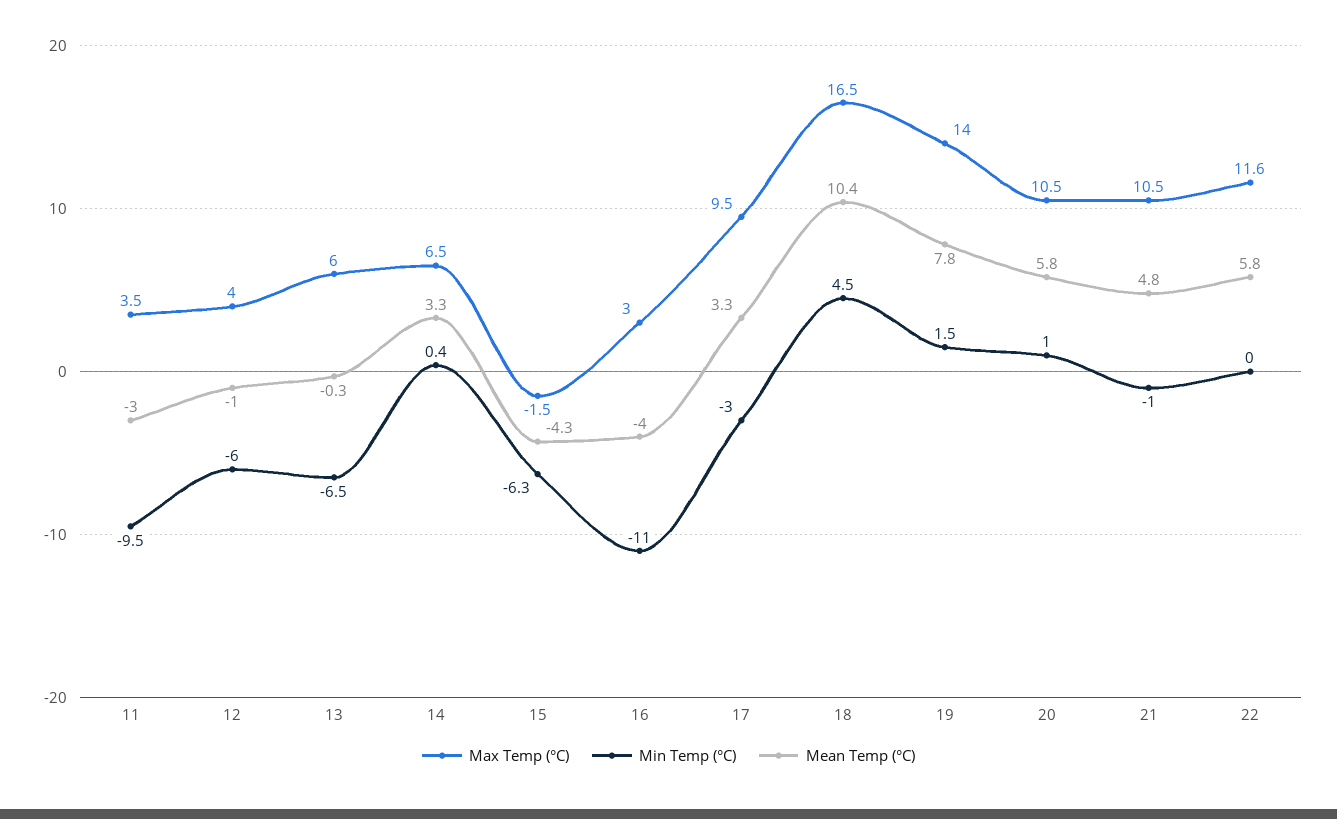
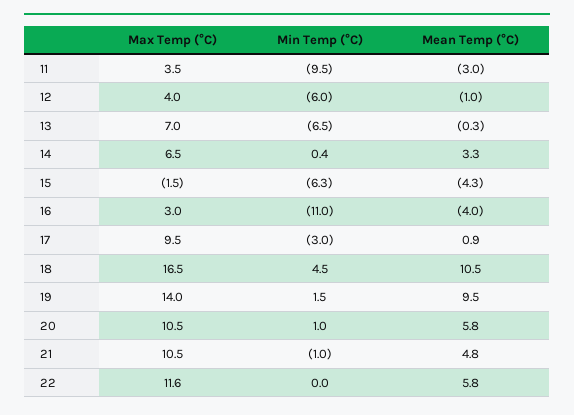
Max Temp (°C), 13: 6 -> 7
Mean Temp (°C), 17: 3.3 -> 0.9
Mean Temp (°C), 18: 10.4 -> 10.5
Mean Temp (°C), 19: 7.8 -> 9.5

